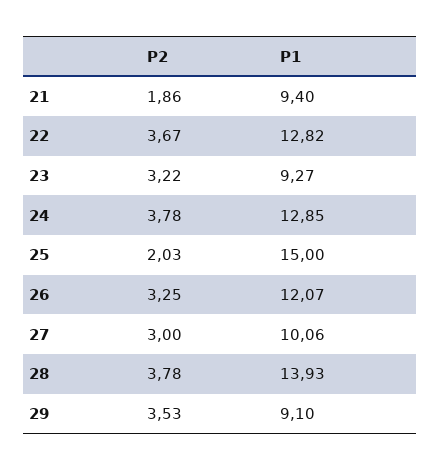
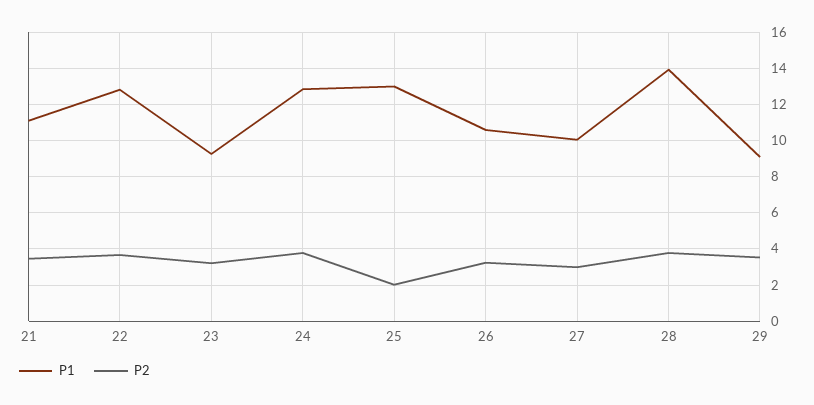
P2, 21: 1.86 -> 3.5
P1, 21: 9.4 -> 11
P1, 25: 15 -> 13
P1, 26: 12.07 -> 10.5

